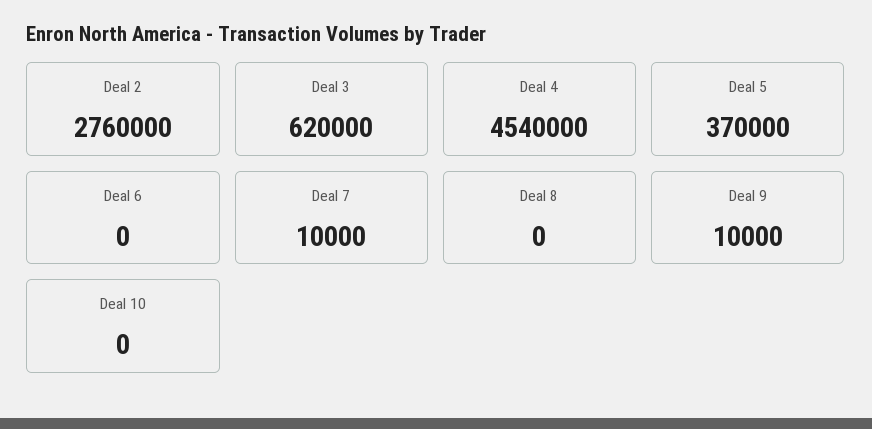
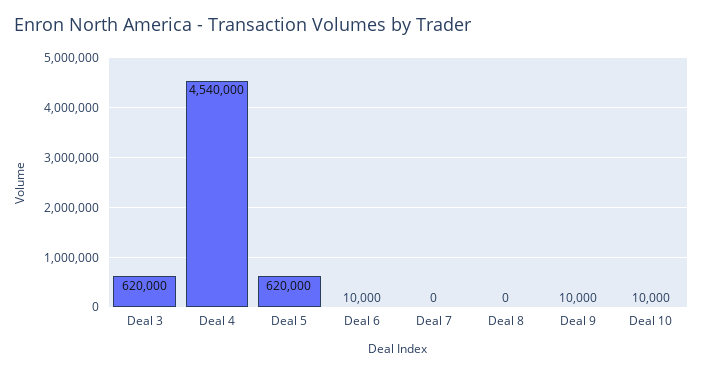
Deal 2: 2760000 -> none
Deal 5: 370000 -> 620000
Deal 6: 0 -> 10000
Deal 7: 10000 -> 0
Deal 10: 0 -> 10000

